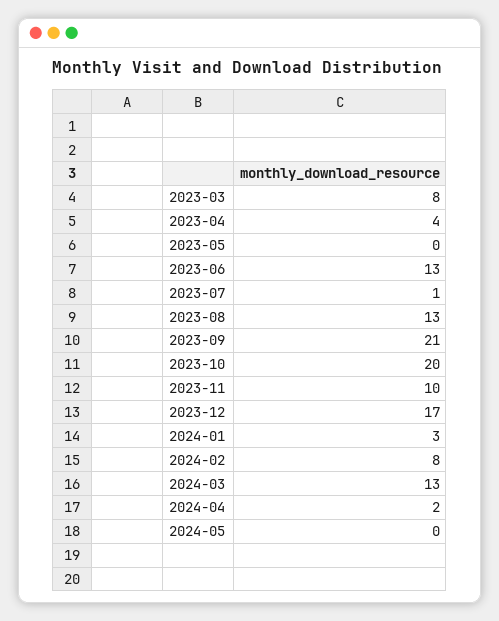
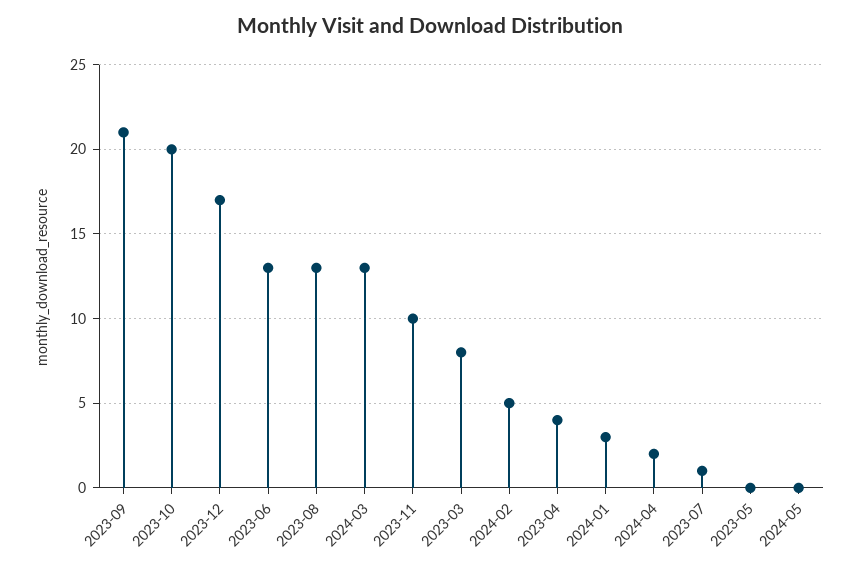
2024-02: 8 -> 5

